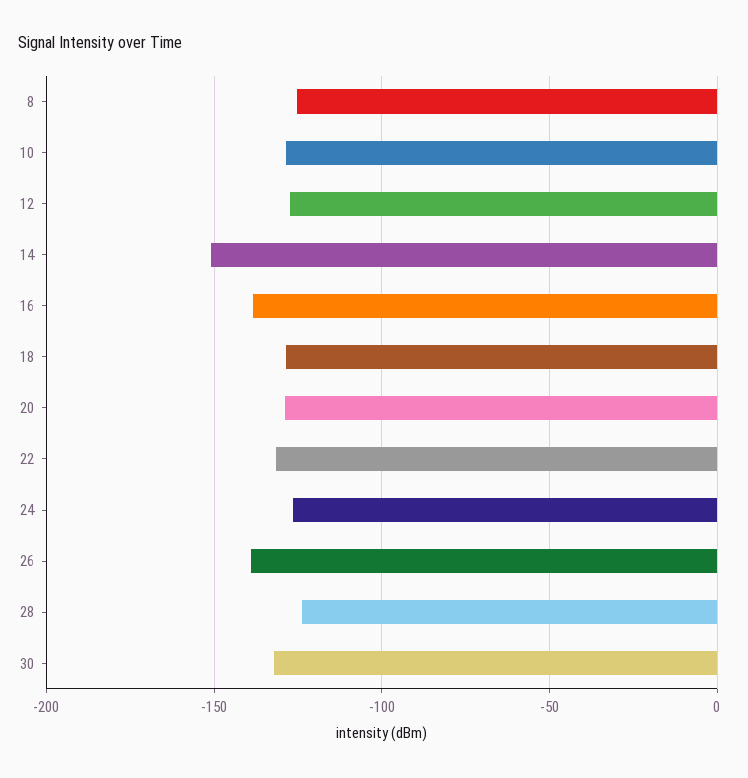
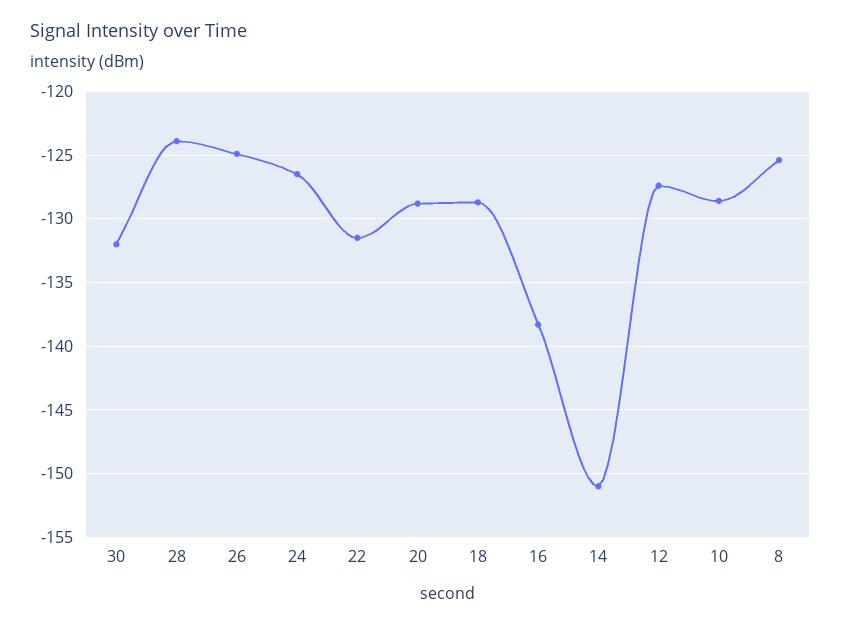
26: -140 -> -125

